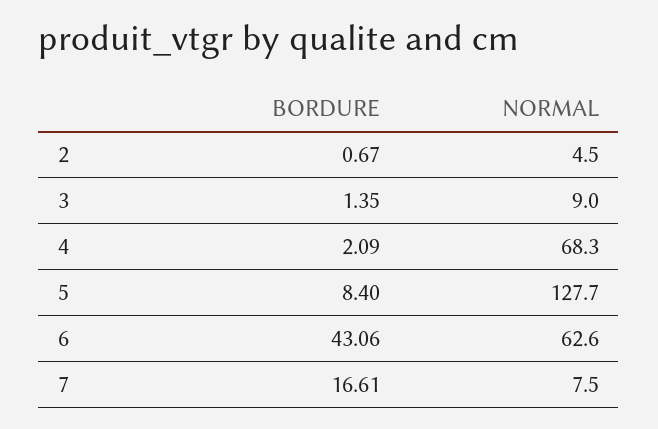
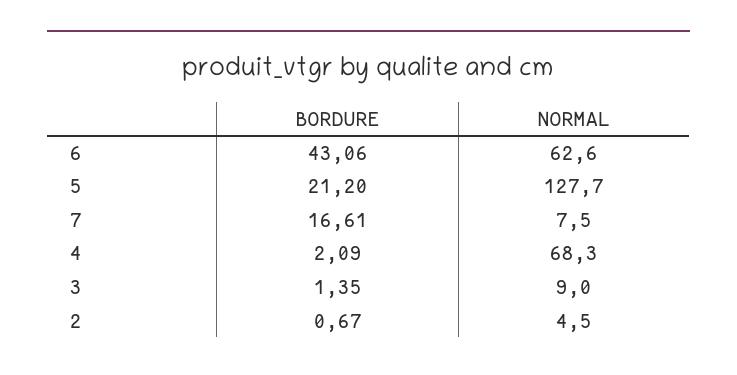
BORDURE, 5: 8.4 -> 21.2

